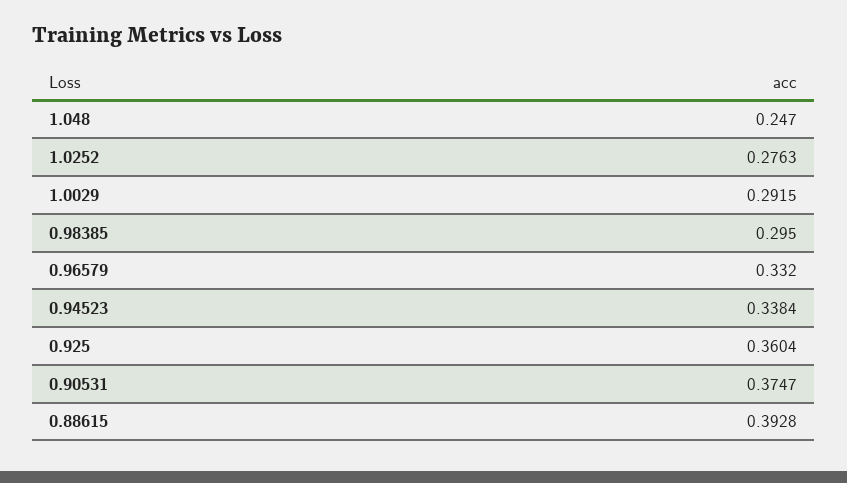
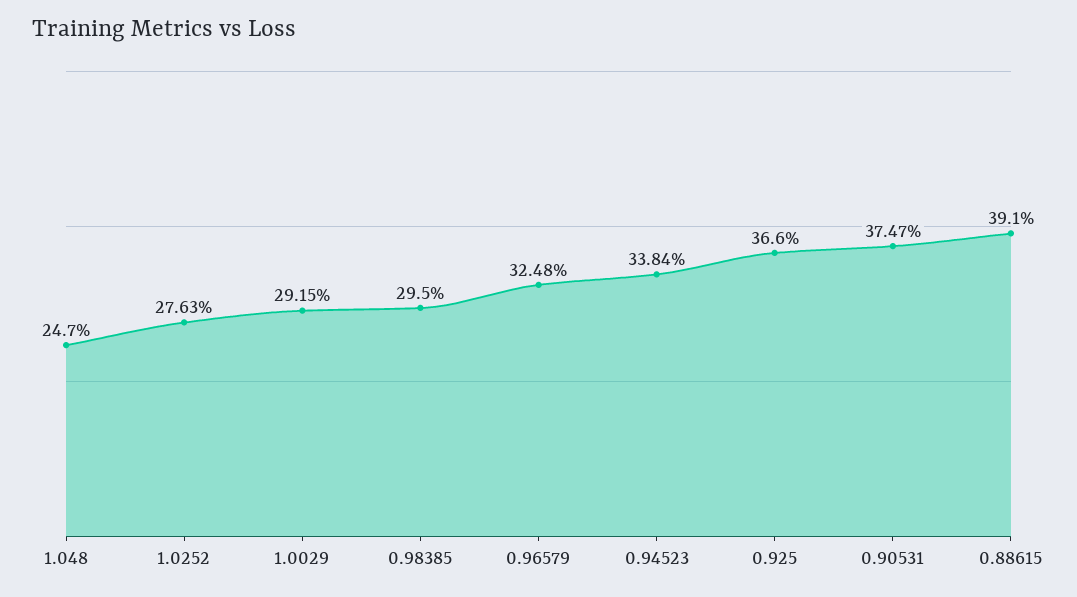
0.96579: 0.332 -> 0.3248
0.925: 0.3604 -> 0.366
0.88615: 0.3928 -> 0.391

